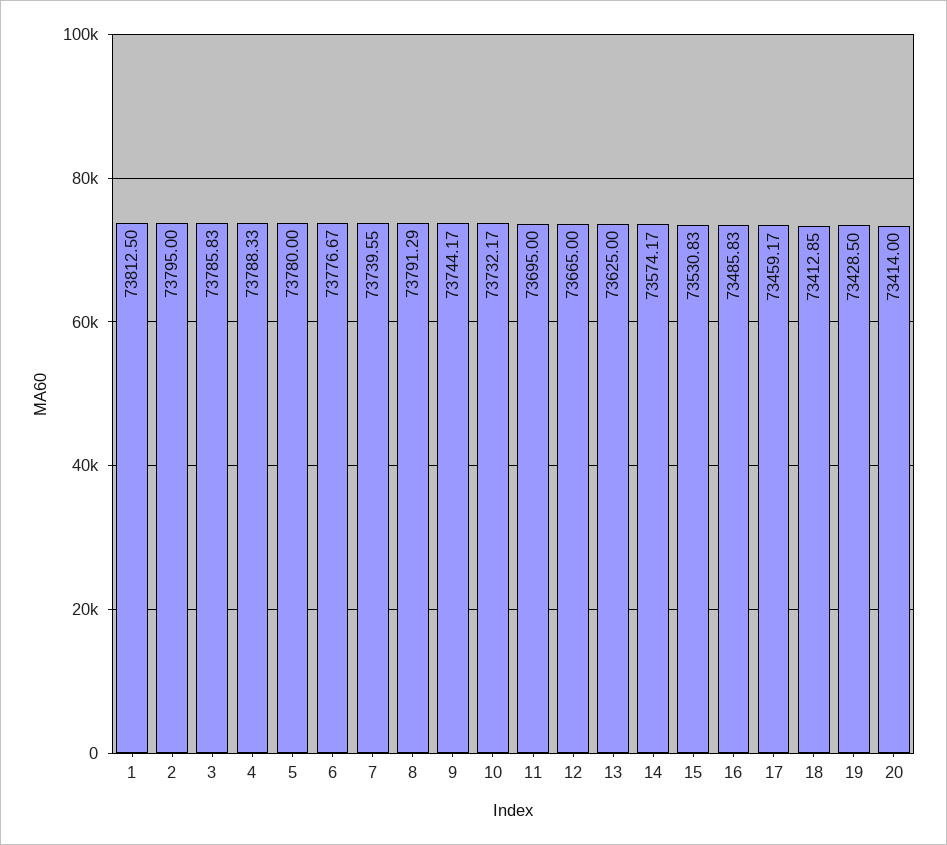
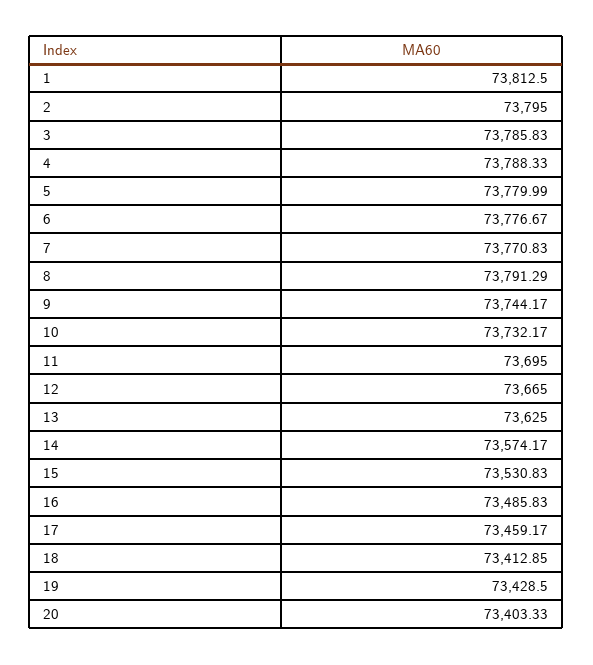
5: 73780 -> 73779.99
7: 73739.55 -> 73770.83
20: 73414 -> 73403.33

